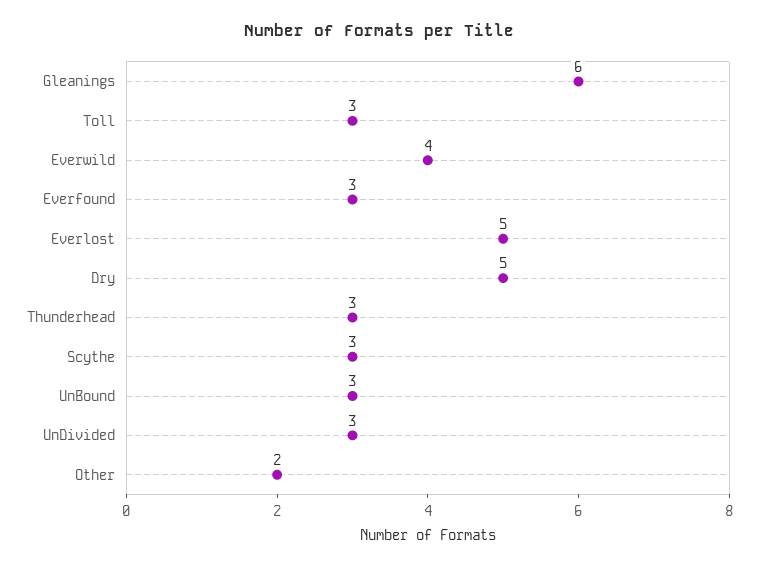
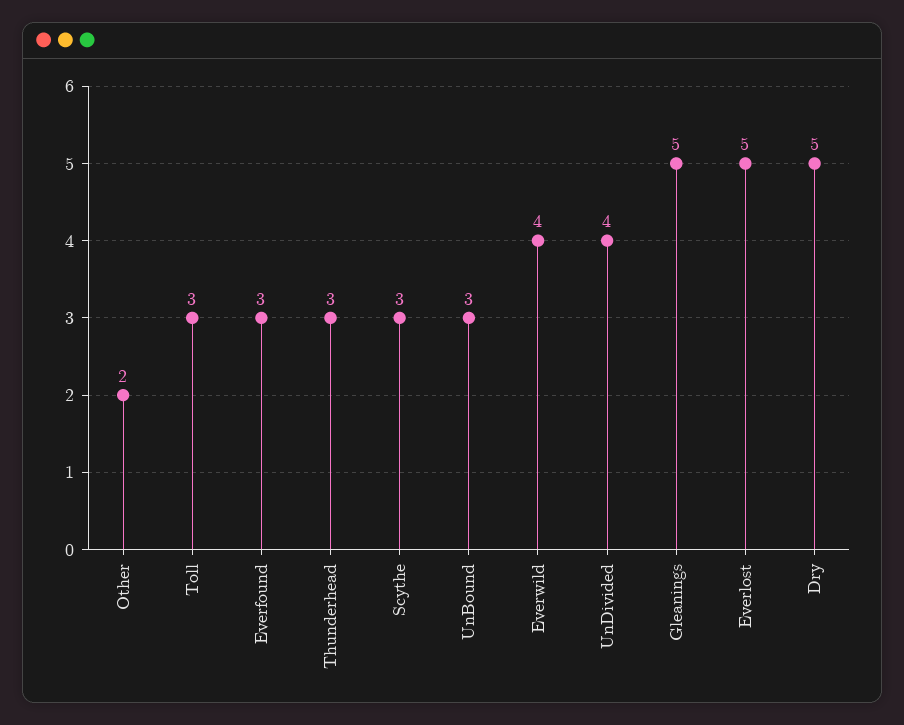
Gleanings: 6 -> 5
UnDivided: 3 -> 4

